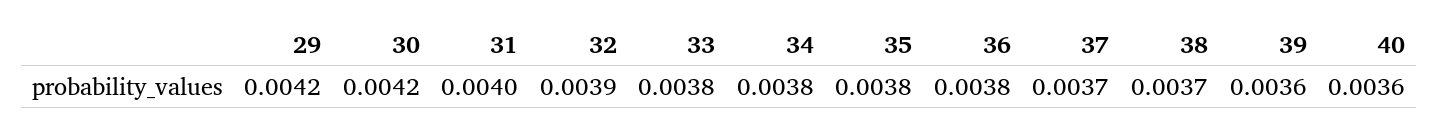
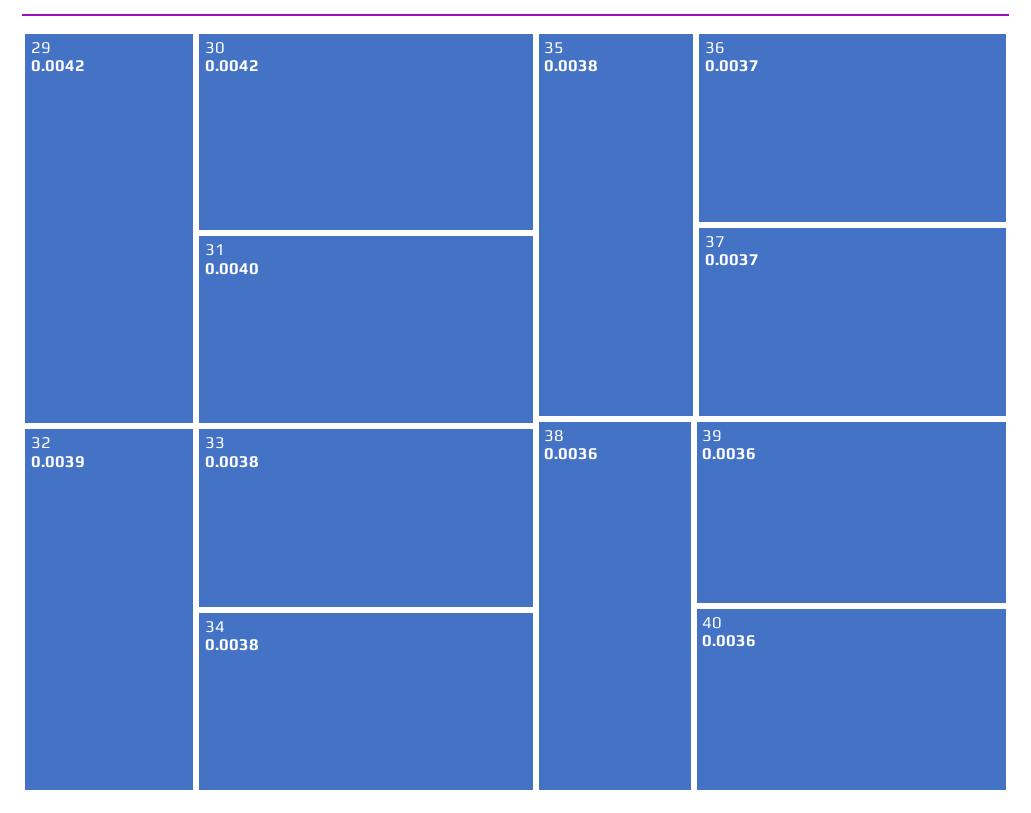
36: 0.0038 -> 0.0037
38: 0.0037 -> 0.0036

